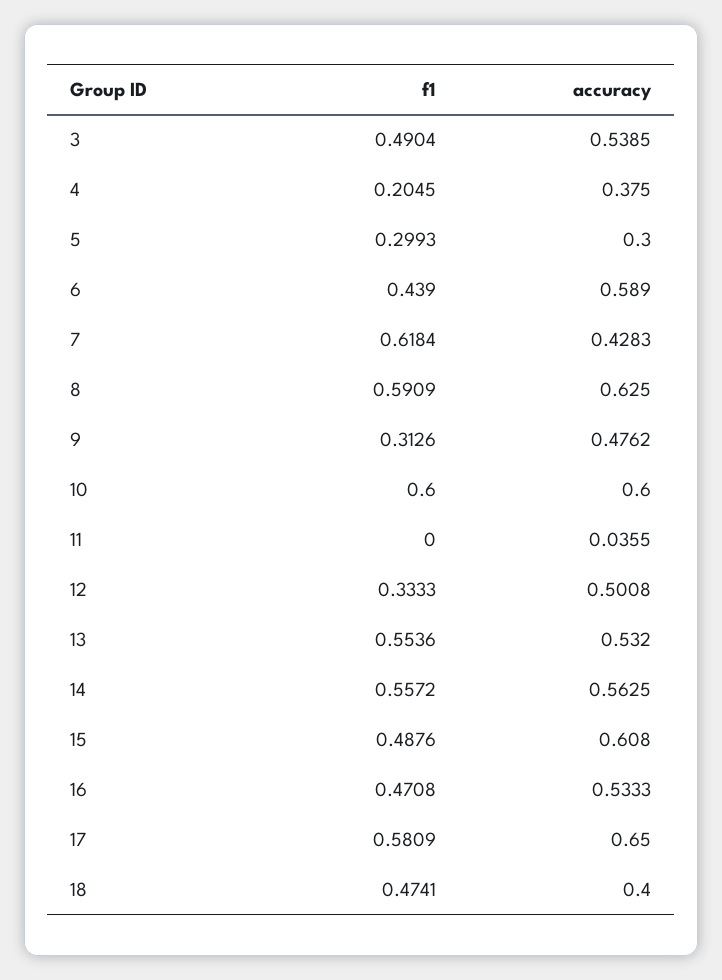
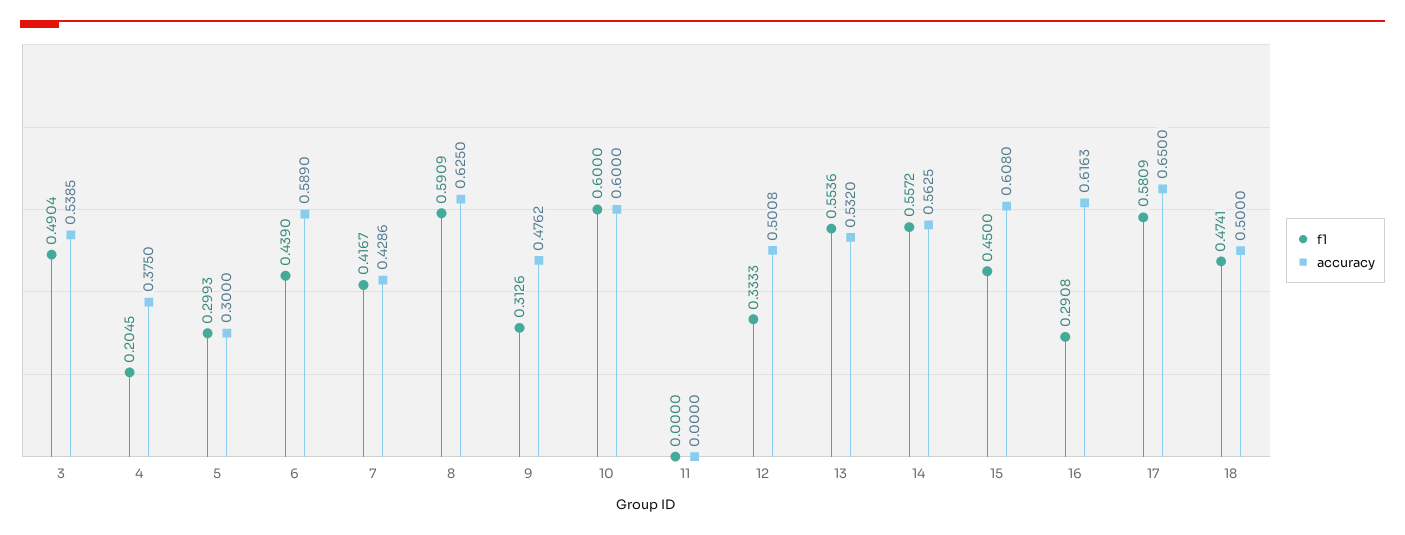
f1, 7: 0.6184 -> 0.4167
accuracy, 7: 0.4283 -> 0.4286
accuracy, 11: 0.0355 -> 0
f1, 15: 0.4876 -> 0.45
f1, 16: 0.4708 -> 0.2908
accuracy, 16: 0.5333 -> 0.6163
accuracy, 18: 0.4 -> 0.5

